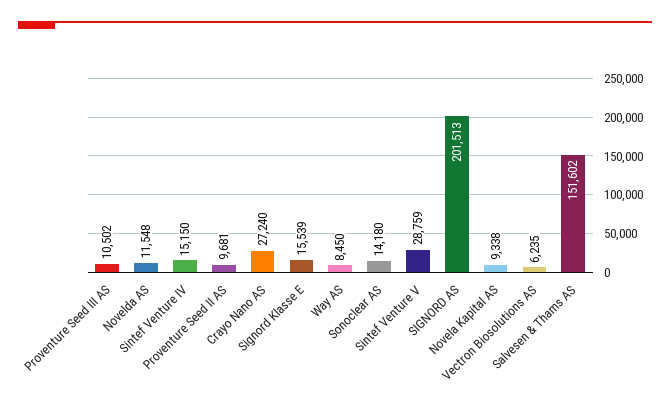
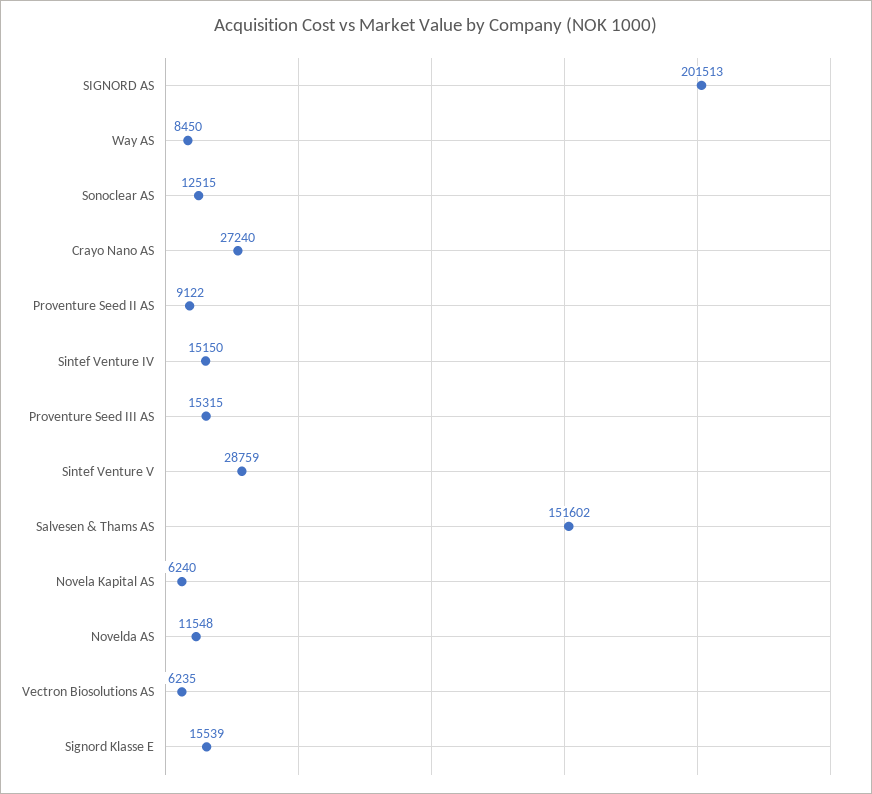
Proventure Seed III AS: 10502 -> 15315
Proventure Seed II AS: 9681 -> 9122
Sonoclear AS: 14180 -> 12515
Novela Kapital AS: 9338 -> 6240

